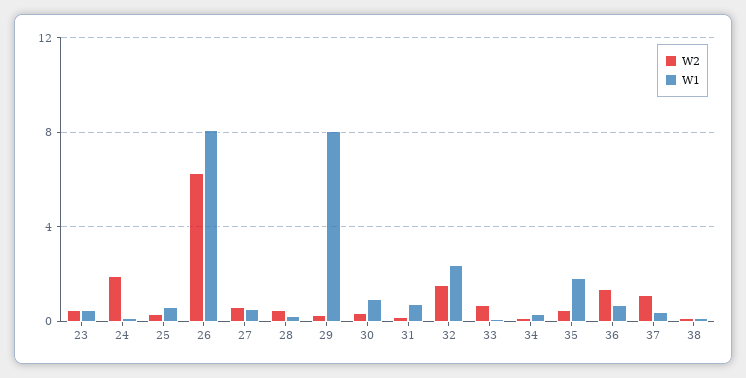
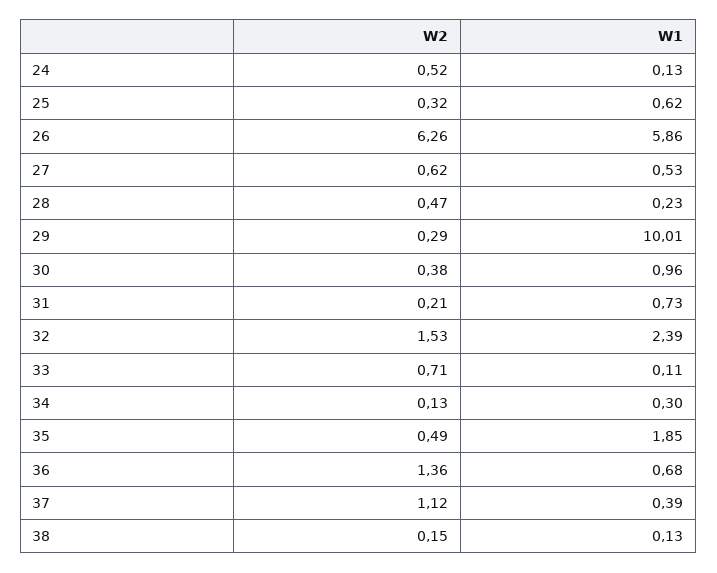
W2, 23: 0.5 -> none
W1, 23: 0.5 -> none
W2, 24: 2 -> 0.52
W1, 26: 8 -> 5.86
W1, 29: 8 -> 10.01

